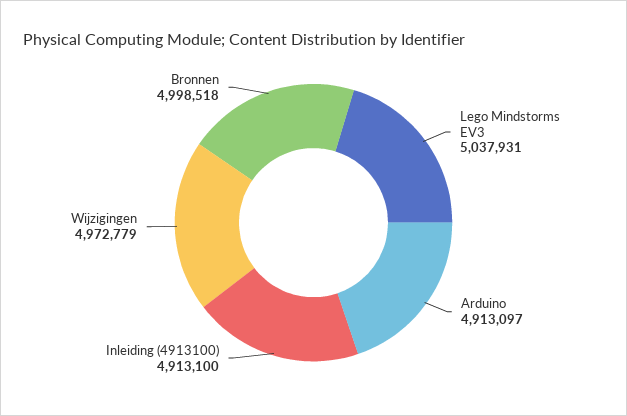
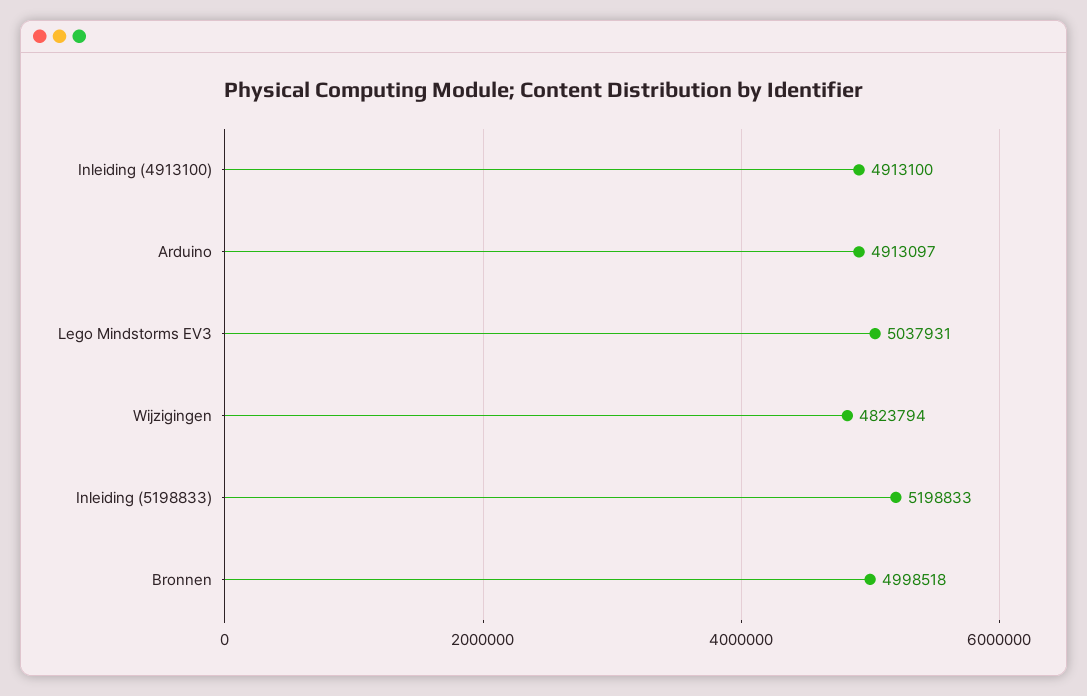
Wijzigingen: 4972779 -> 4823794
Inleiding (5198833): none -> 5198833

